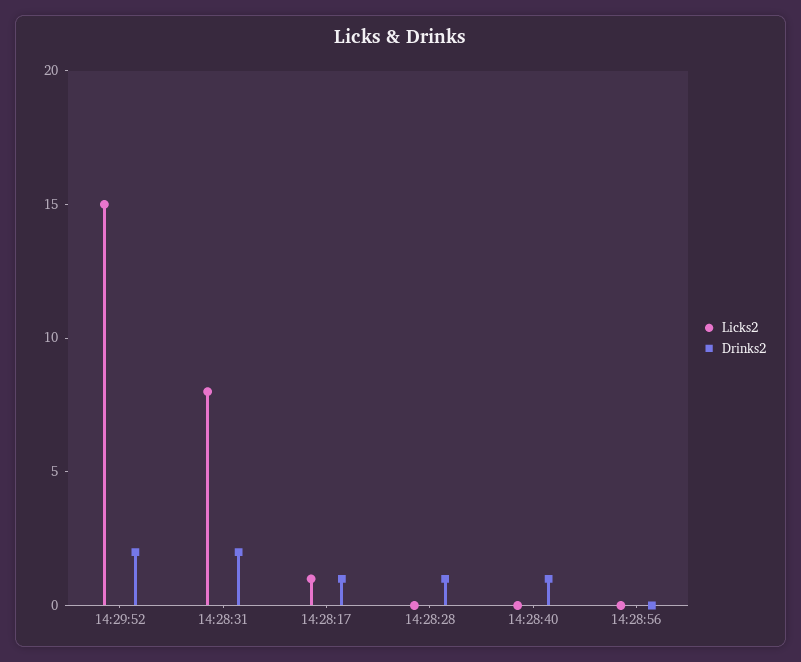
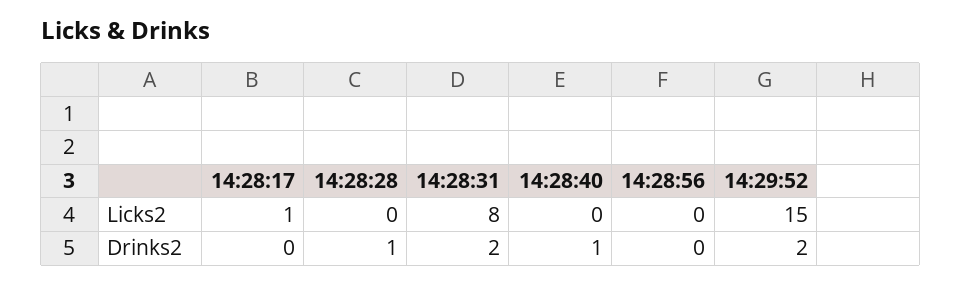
Drinks2, 14:28:17: 1 -> 0

